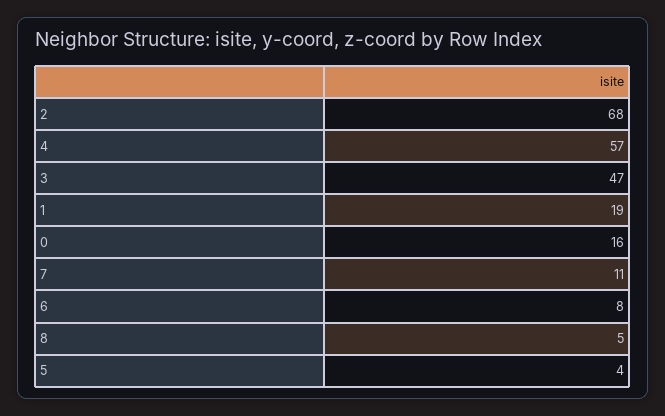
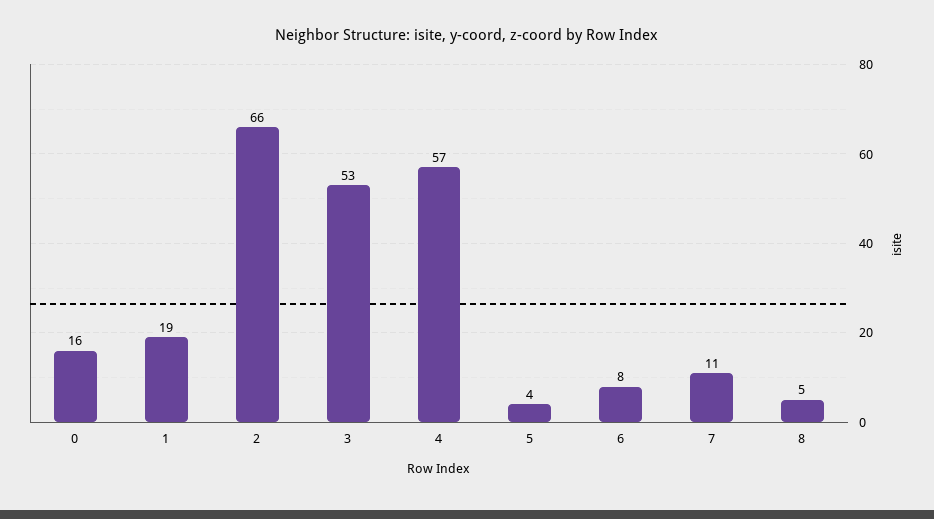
2: 68 -> 66
3: 47 -> 53

